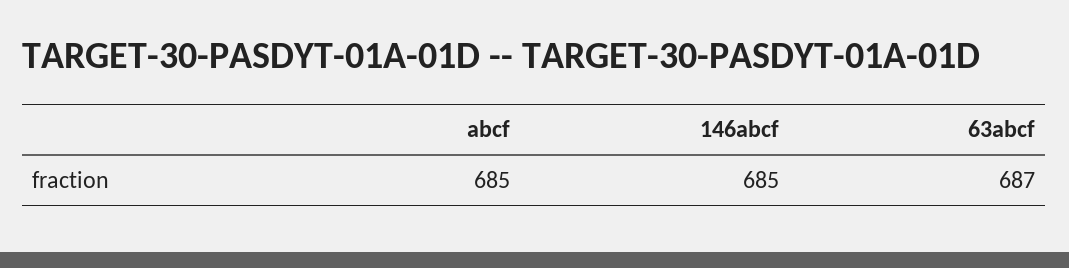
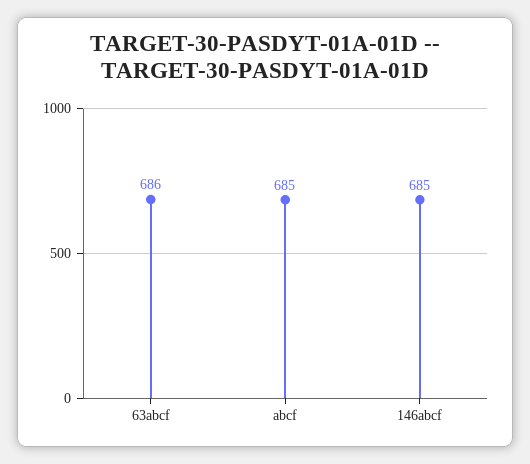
63abcf: 687 -> 686

